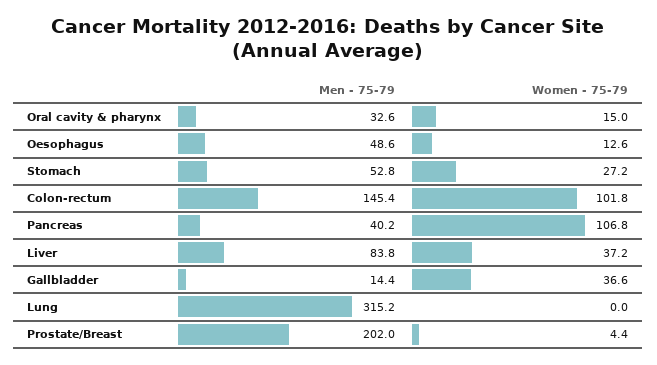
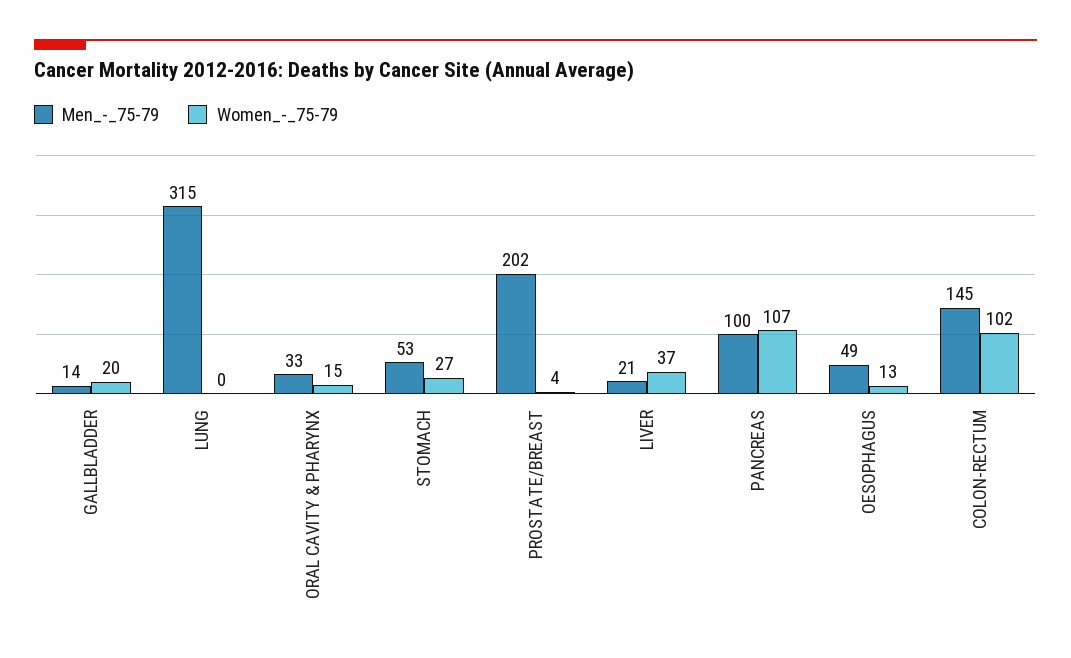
Men - 75-79, Pancreas: 40.2 -> 100
Men - 75-79, Liver: 83.8 -> 21
Women - 75-79, Gallbladder: 36.6 -> 20

